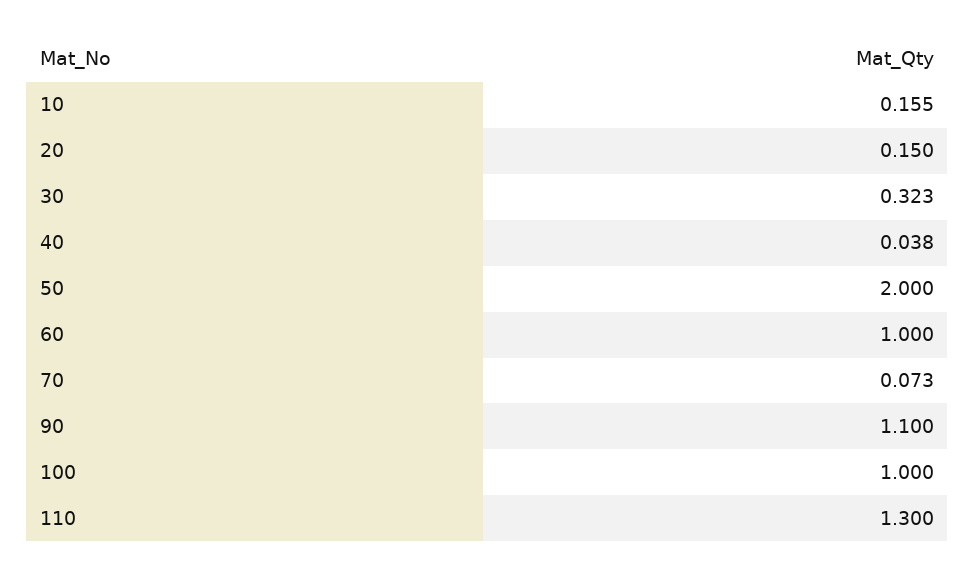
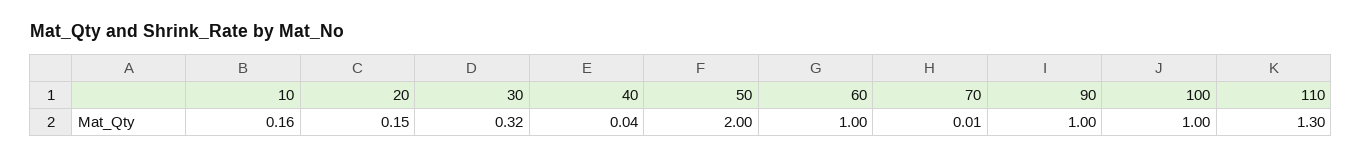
70: 0.073 -> 0.01
90: 1.1 -> 1

